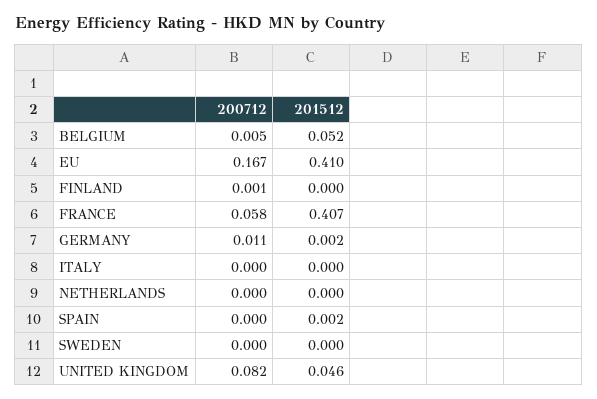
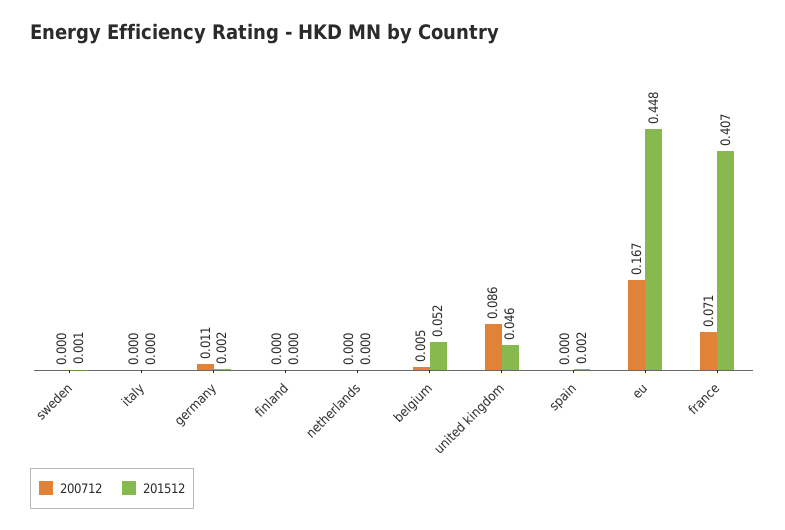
201512, EU: 0.41 -> 0.448
200712, FINLAND: 0.001 -> 0
200712, FRANCE: 0.058 -> 0.071
201512, SWEDEN: 0 -> 0.001
200712, UNITED KINGDOM: 0.082 -> 0.086

